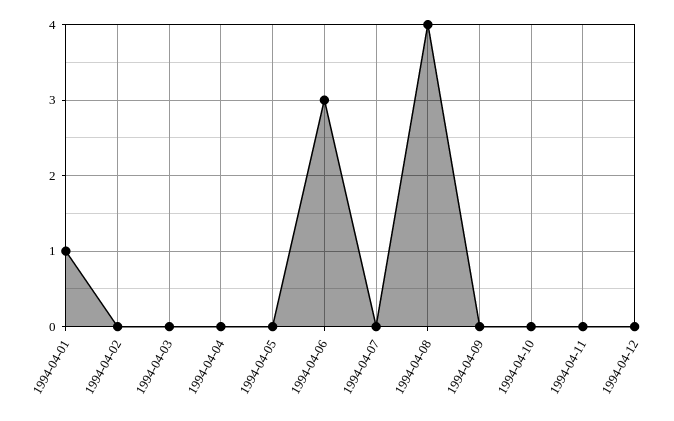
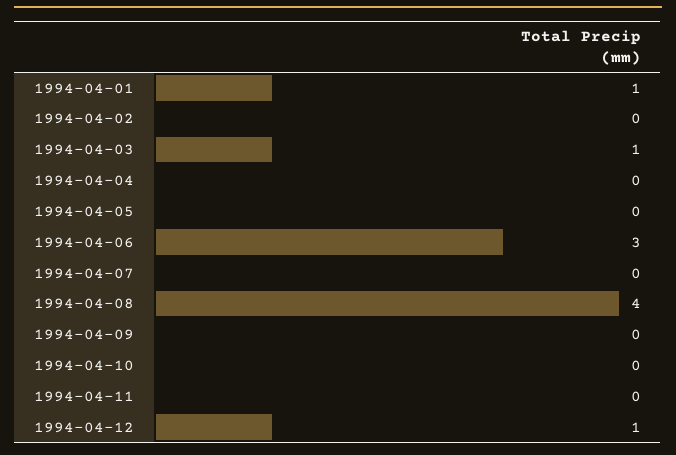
1994-04-03: 0 -> 1
1994-04-12: 0 -> 1

